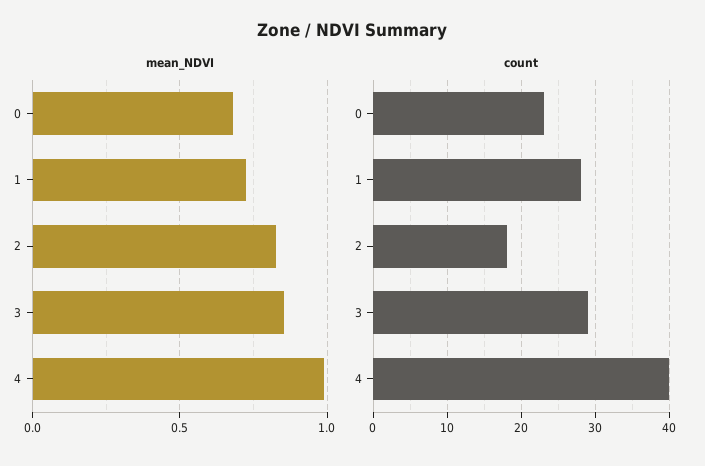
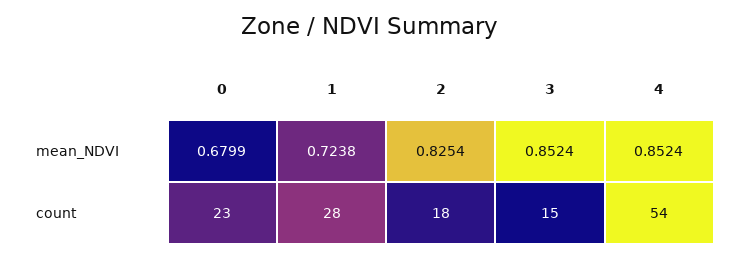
mean_NDVI, 4: 1 -> 0.8524
count, 3: 29 -> 15
count, 4: 40 -> 54

